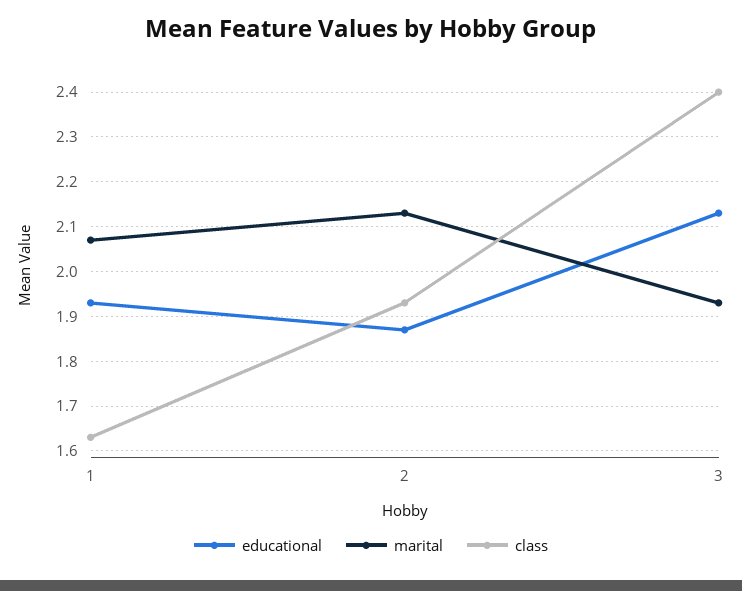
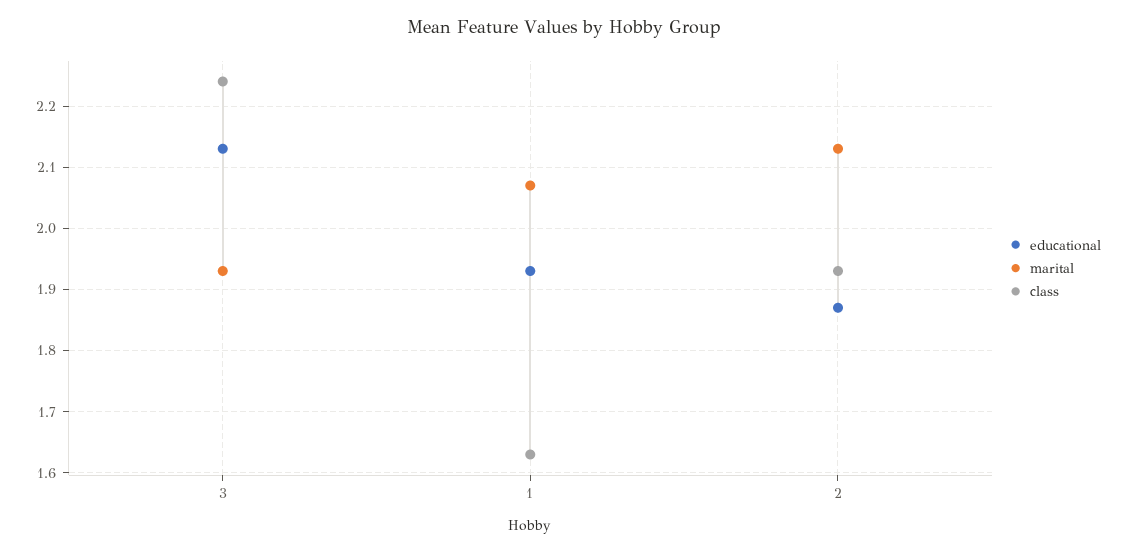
class, 3: 2.4 -> 2.24

